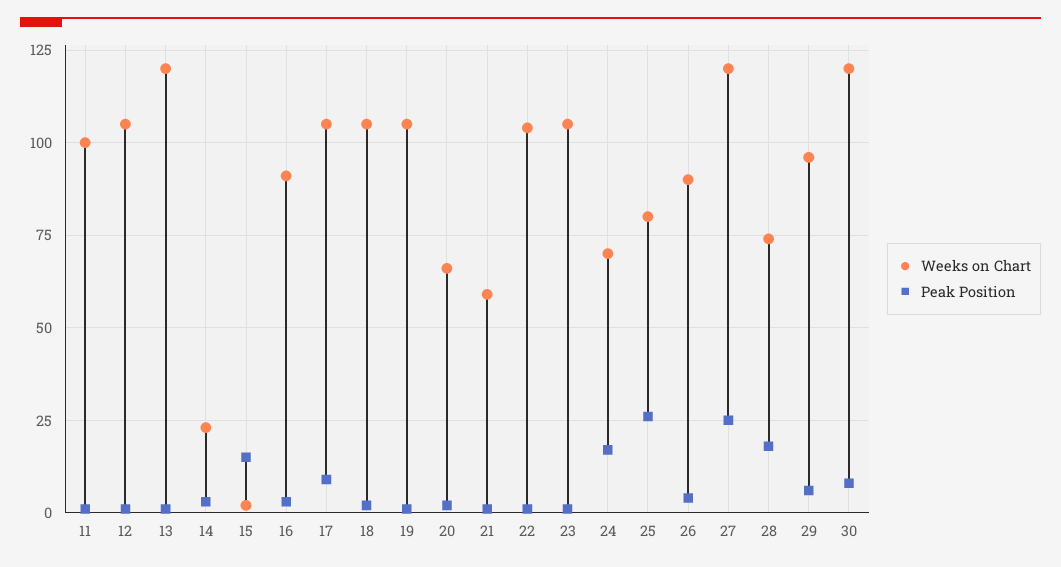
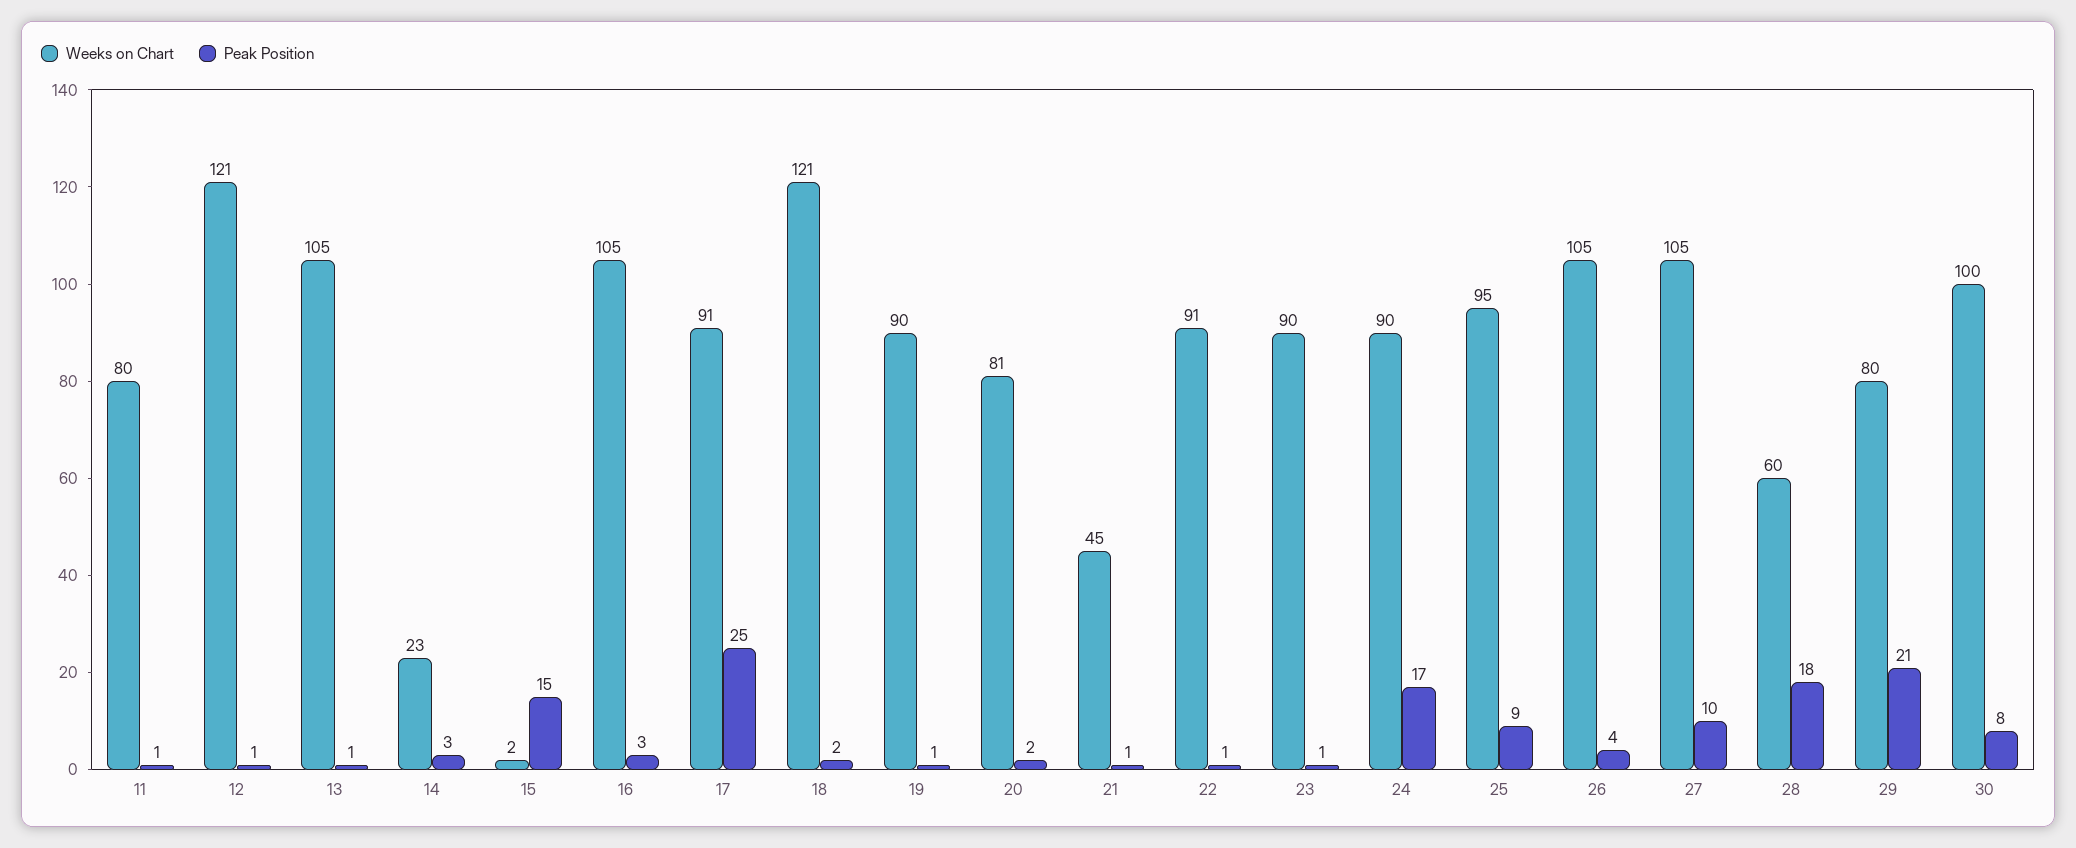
Weeks on Chart, 11: 100 -> 80
Weeks on Chart, 12: 105 -> 121
Weeks on Chart, 13: 120 -> 105
Weeks on Chart, 16: 90 -> 105
Weeks on Chart, 17: 105 -> 91
Peak Position, 17: 10 -> 25
Weeks on Chart, 18: 105 -> 121
Weeks on Chart, 19: 105 -> 90
Weeks on Chart, 20: 65 -> 81
Weeks on Chart, 21: 60 -> 45
Weeks on Chart, 22: 105 -> 91
Weeks on Chart, 23: 105 -> 90
Weeks on Chart, 24: 70 -> 90
Weeks on Chart, 25: 80 -> 95
Peak Position, 25: 25 -> 9
Weeks on Chart, 26: 90 -> 105
Weeks on Chart, 27: 120 -> 105
Peak Position, 27: 25 -> 10
Weeks on Chart, 28: 75 -> 60
Weeks on Chart, 29: 95 -> 80
Peak Position, 29: 5 -> 21
Weeks on Chart, 30: 120 -> 100

